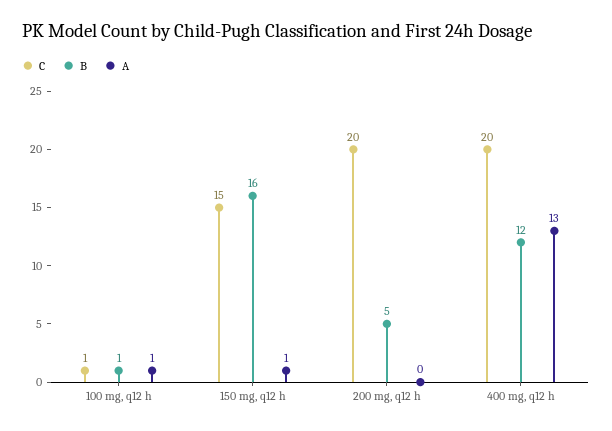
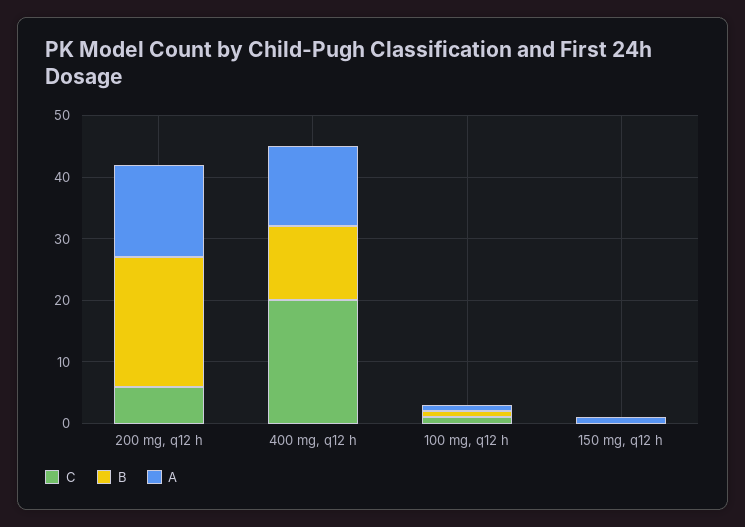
C, 150 mg, q12 h: 15 -> 0
B, 150 mg, q12 h: 16 -> 0
C, 200 mg, q12 h: 20 -> 5
B, 200 mg, q12 h: 5 -> 20
A, 200 mg, q12 h: 0 -> 15

